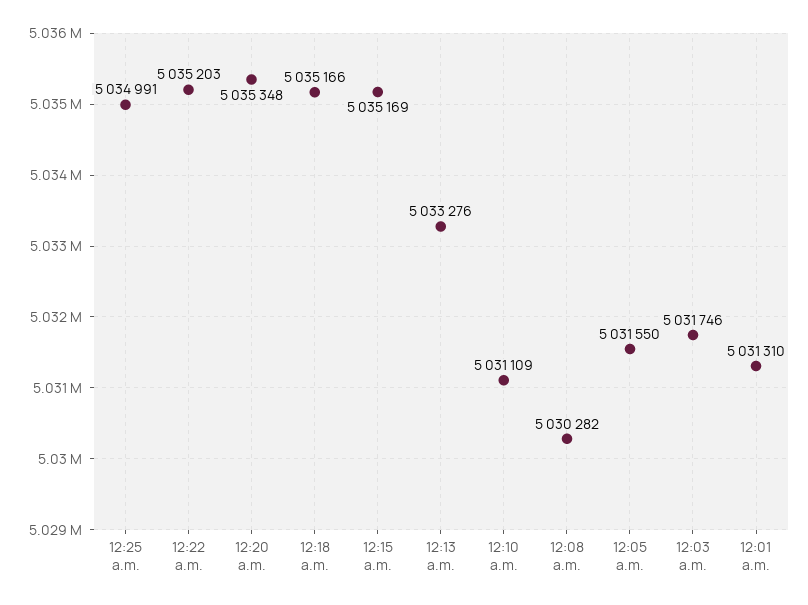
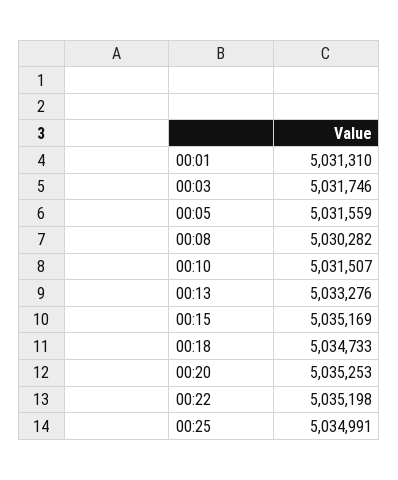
12:22 a.m.: 5035203 -> 5035198
12:20 a.m.: 5035348 -> 5035253
12:18 a.m.: 5035166 -> 5034733
12:10 a.m.: 5031109 -> 5031507
12:05 a.m.: 5031550 -> 5031559

